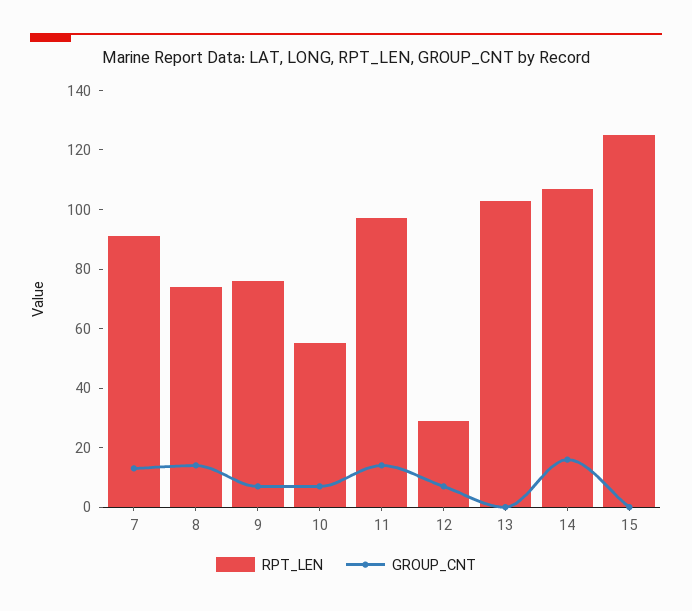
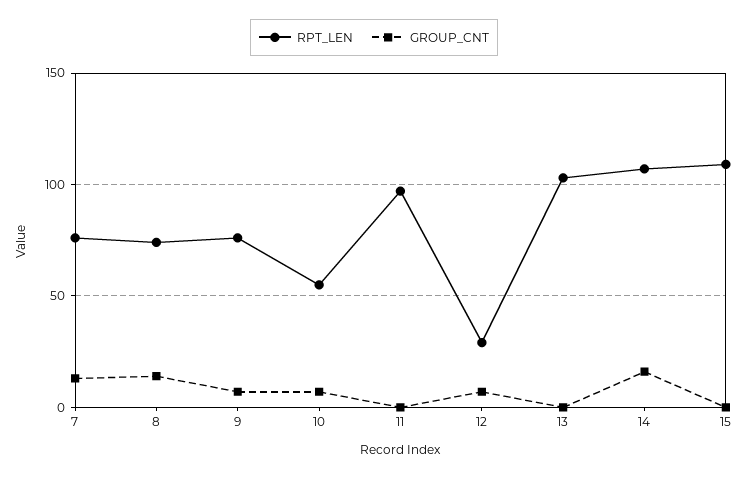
RPT_LEN, 7: 90 -> 75
GROUP_CNT, 11: 15 -> 0
RPT_LEN, 15: 125 -> 110

